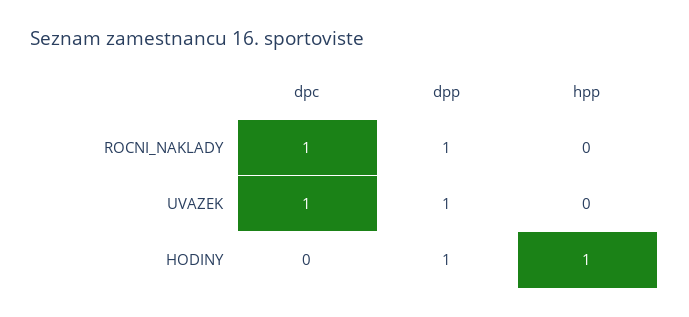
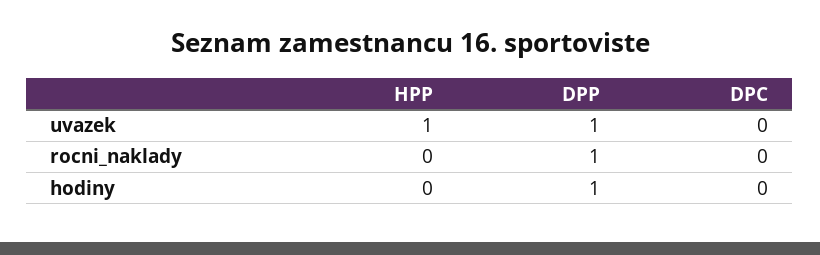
dpc, ROCNI_NAKLADY: 1 -> 0
dpc, UVAZEK: 1 -> 0
hpp, UVAZEK: 0 -> 1
hpp, HODINY: 1 -> 0

